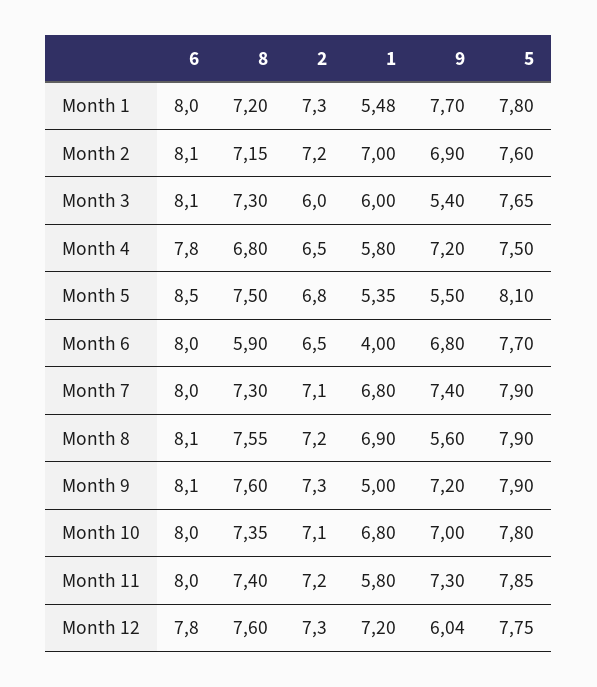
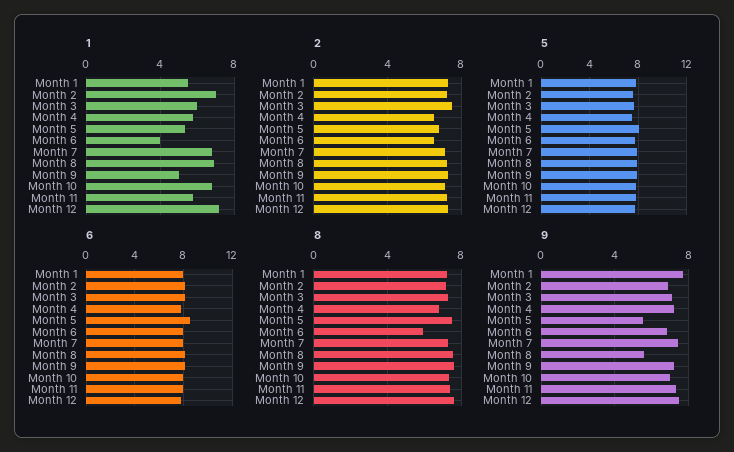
2, Month 3: 6 -> 7.5
9, Month 3: 5.4 -> 7
9, Month 12: 6.04 -> 7.5

